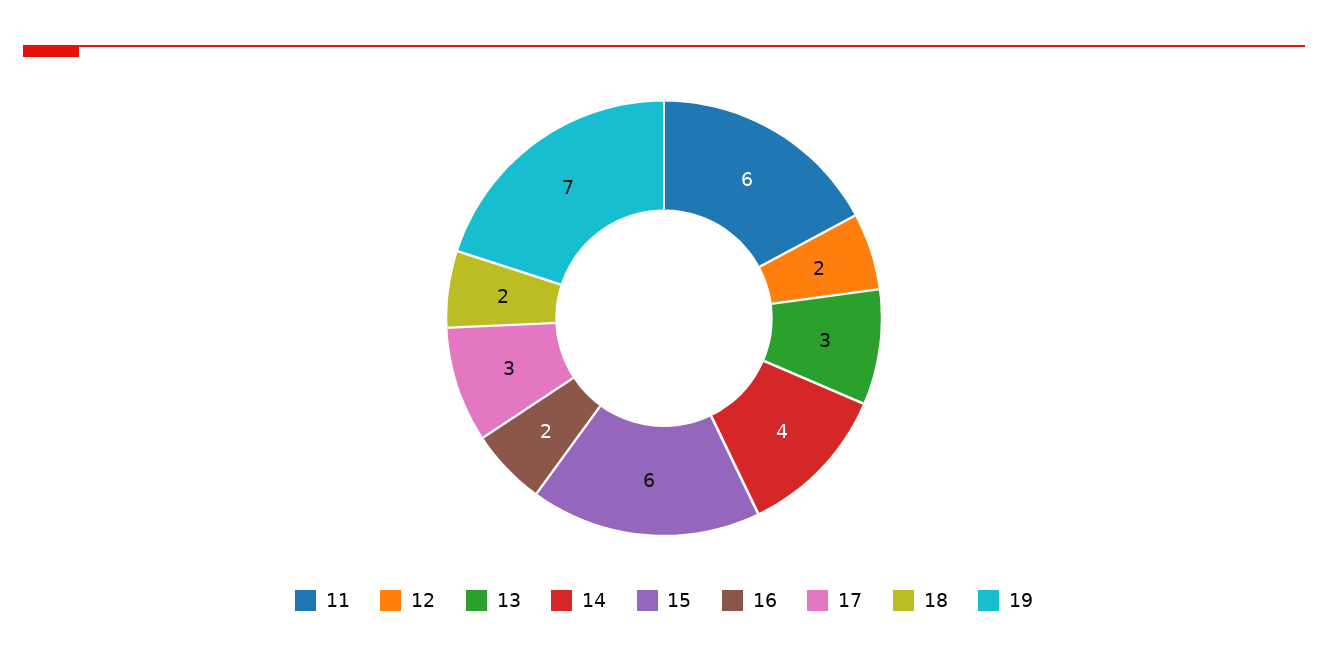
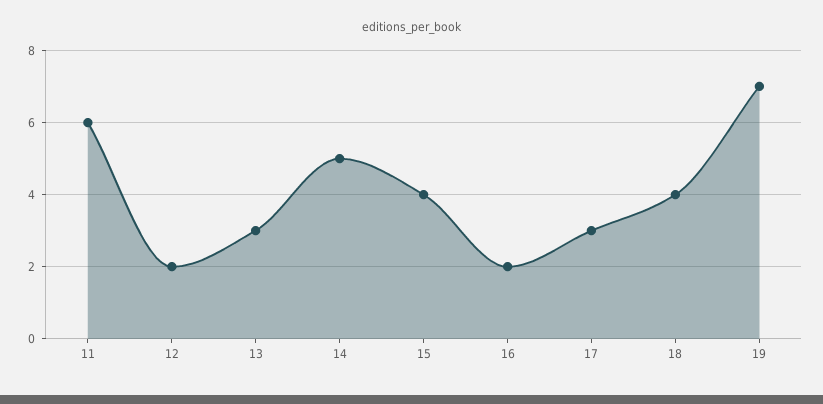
14: 4 -> 5
15: 6 -> 4
18: 2 -> 4

